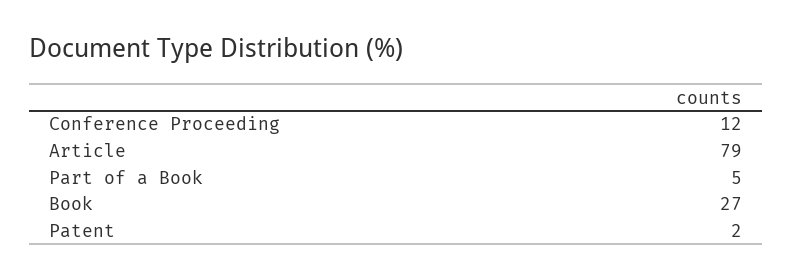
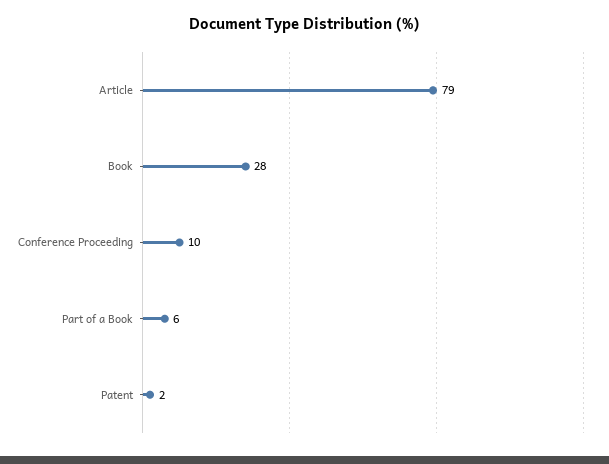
Conference Proceeding: 12 -> 10
Part of a Book: 5 -> 6
Book: 27 -> 28

